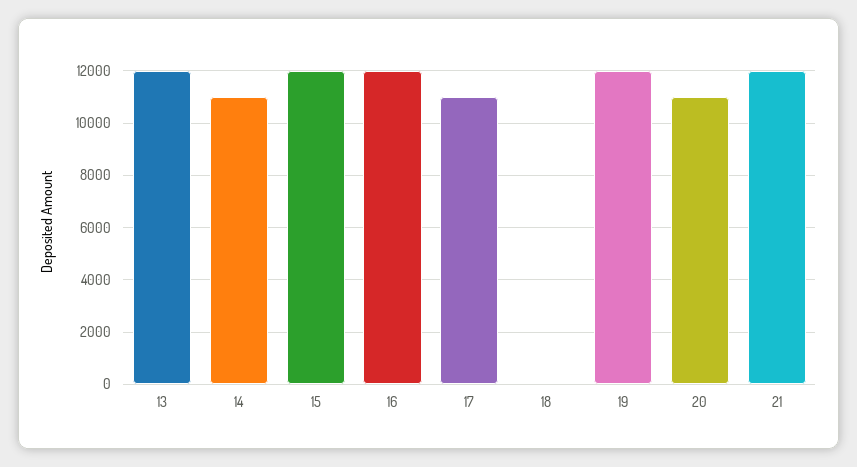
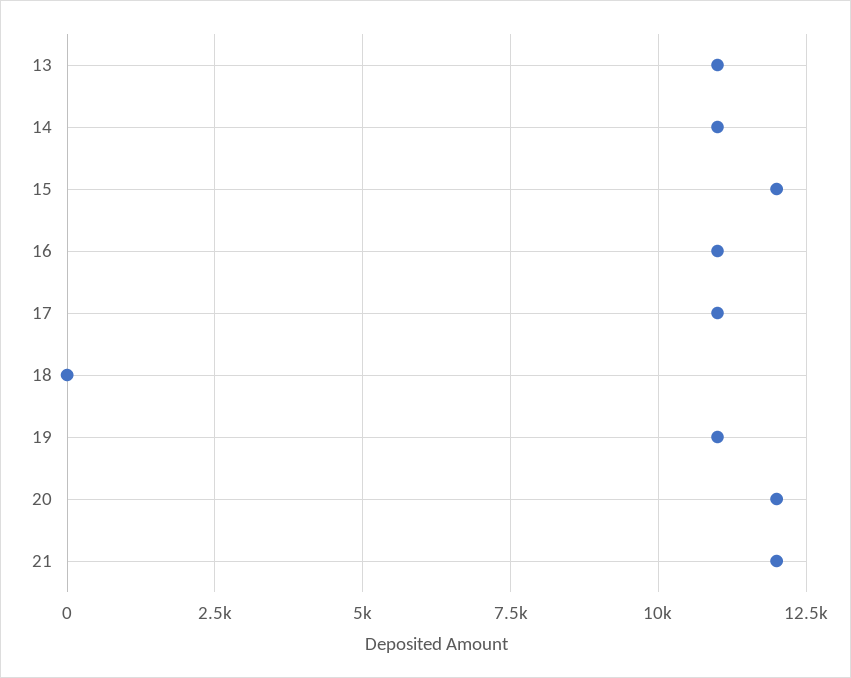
13: 12000 -> 11000
16: 12000 -> 11000
19: 12000 -> 11000
20: 11000 -> 12000

